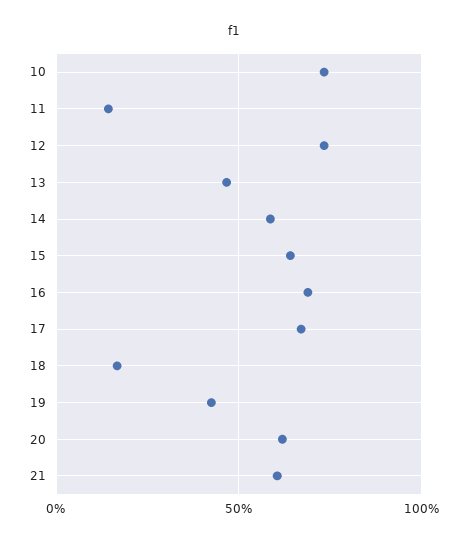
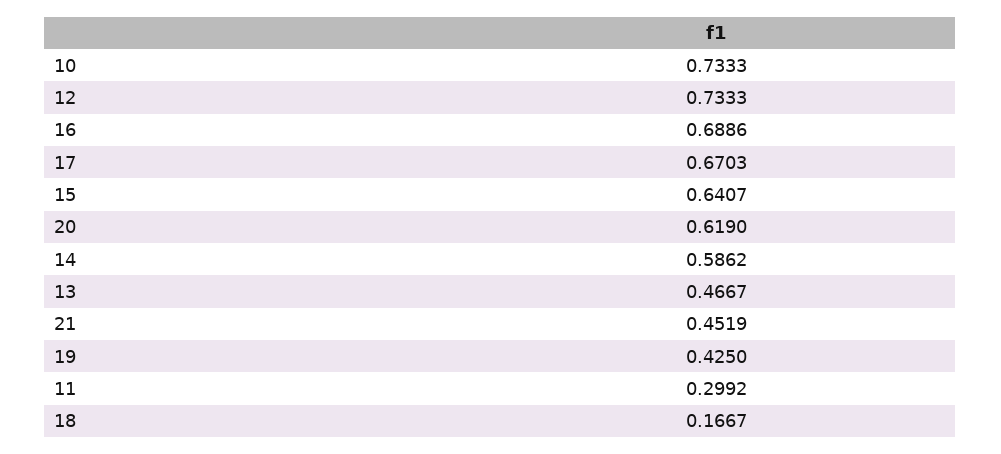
11: 0.15 -> 0.2992
21: 0.6 -> 0.4519

